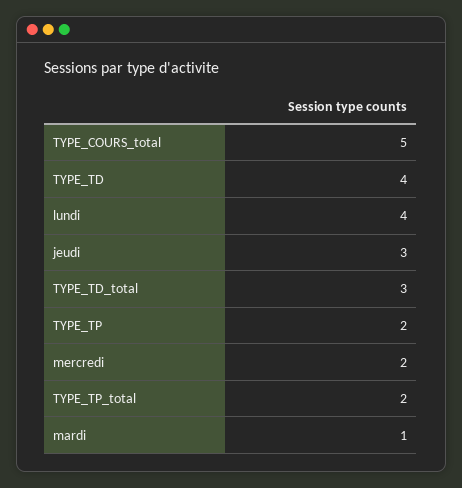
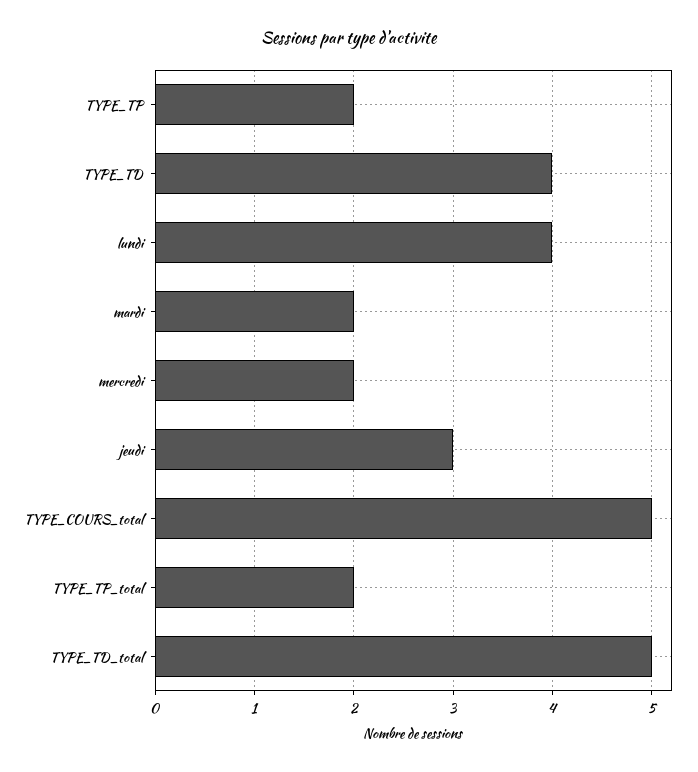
TYPE_TD_total: 3 -> 5
mardi: 1 -> 2

